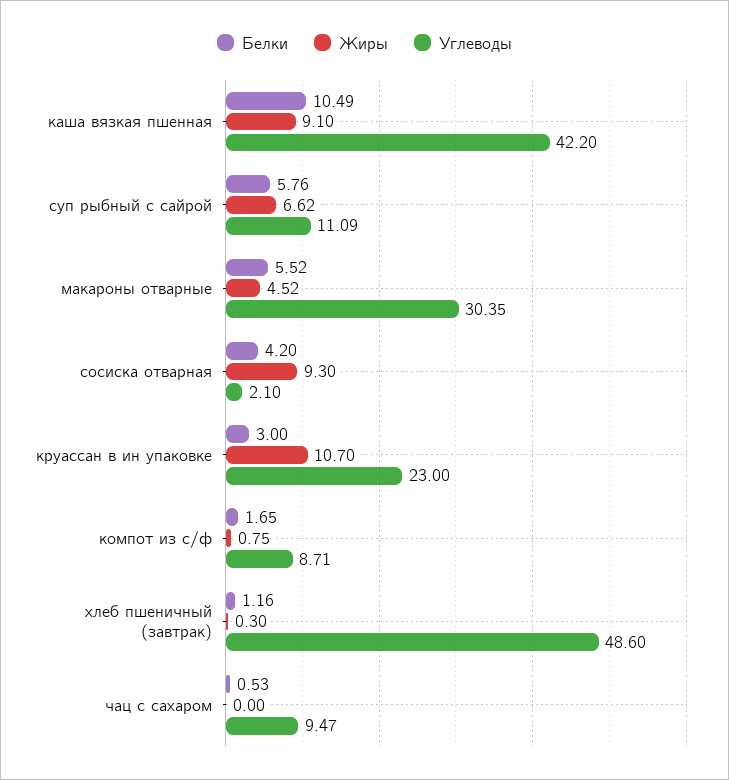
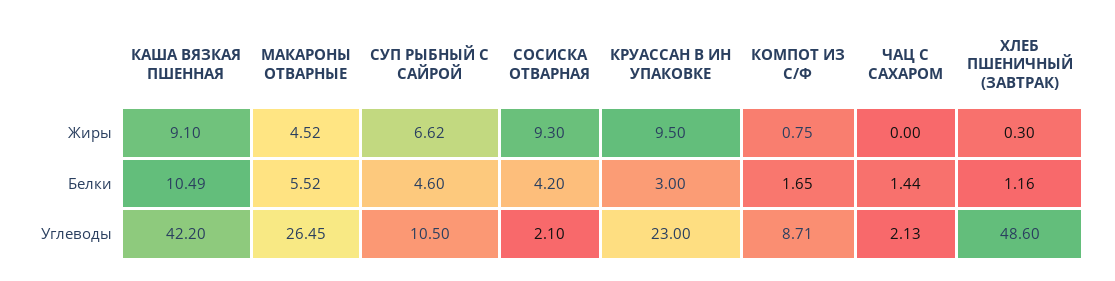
Белки, суп рыбный с сайрой: 5.76 -> 4.6
Углеводы, суп рыбный с сайрой: 11.09 -> 10.5
Углеводы, макароны отварные: 30.35 -> 26.45
Жиры, круассан в ин упаковке: 10.7 -> 9.5
Белки, чац с сахаром: 0.53 -> 1.44
Углеводы, чац с сахаром: 9.47 -> 2.13

